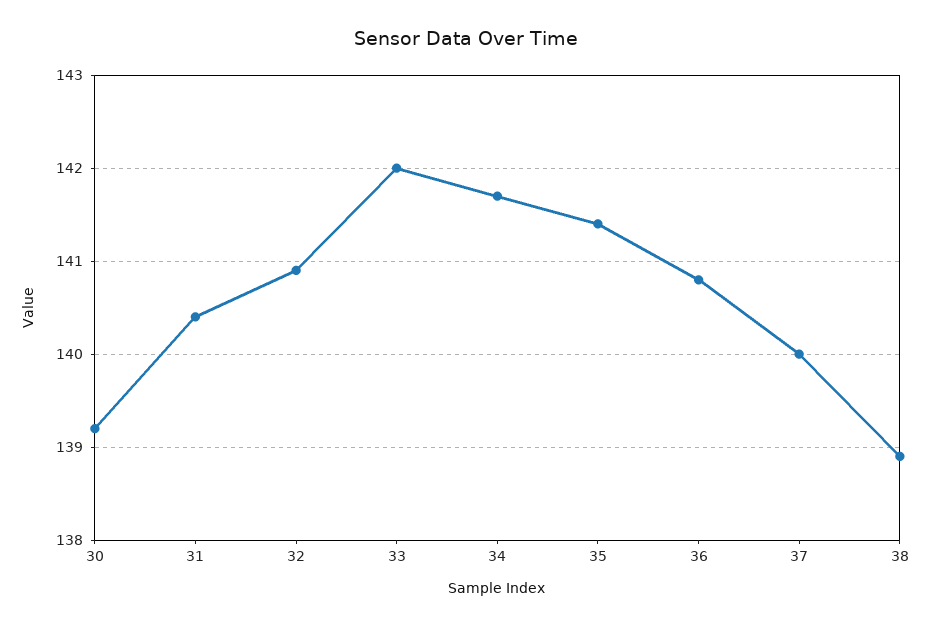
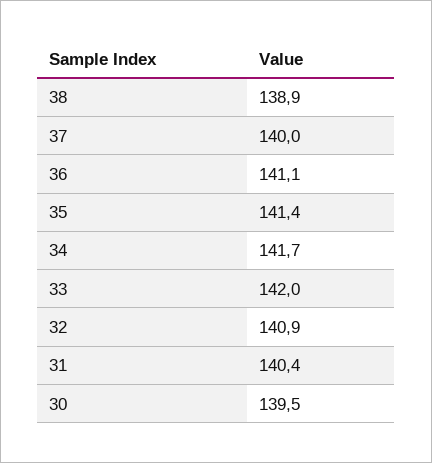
30: 139.2 -> 139.5
36: 140.8 -> 141.1

